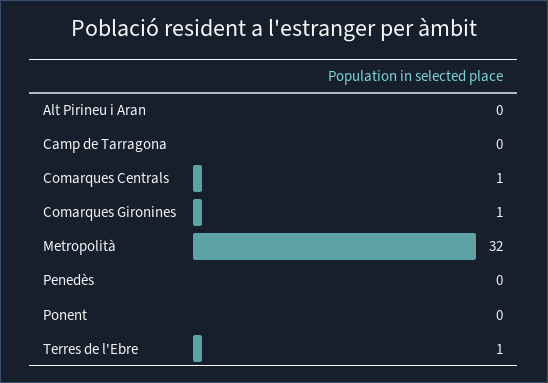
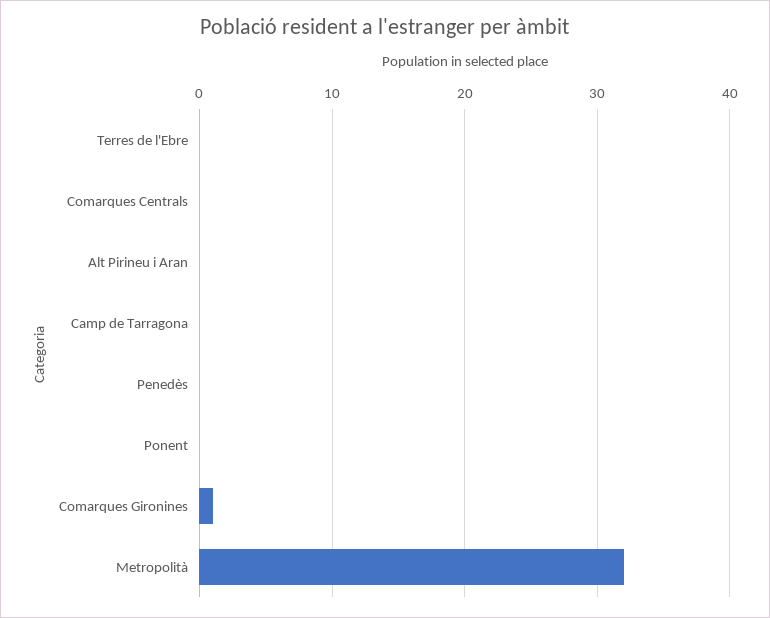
Comarques Centrals: 1 -> 0
Terres de l'Ebre: 1 -> 0

